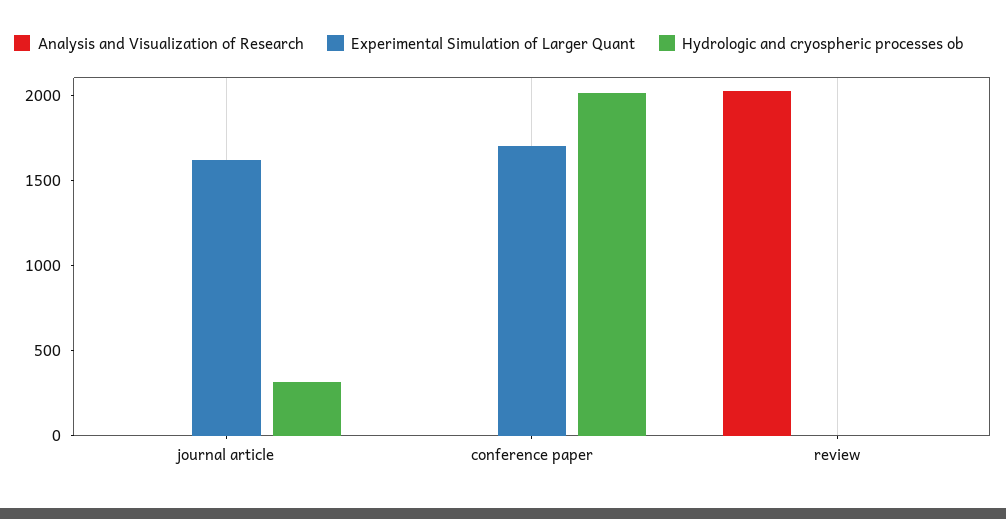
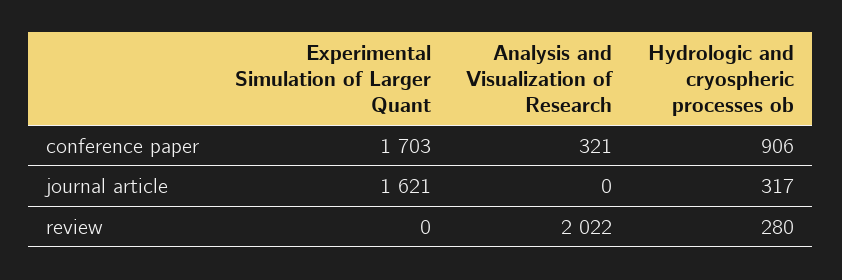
Analysis and Visualization of Research, conference paper: 0 -> 321
Hydrologic and cryospheric processes ob, conference paper: 2000 -> 906
Hydrologic and cryospheric processes ob, review: 0 -> 280

